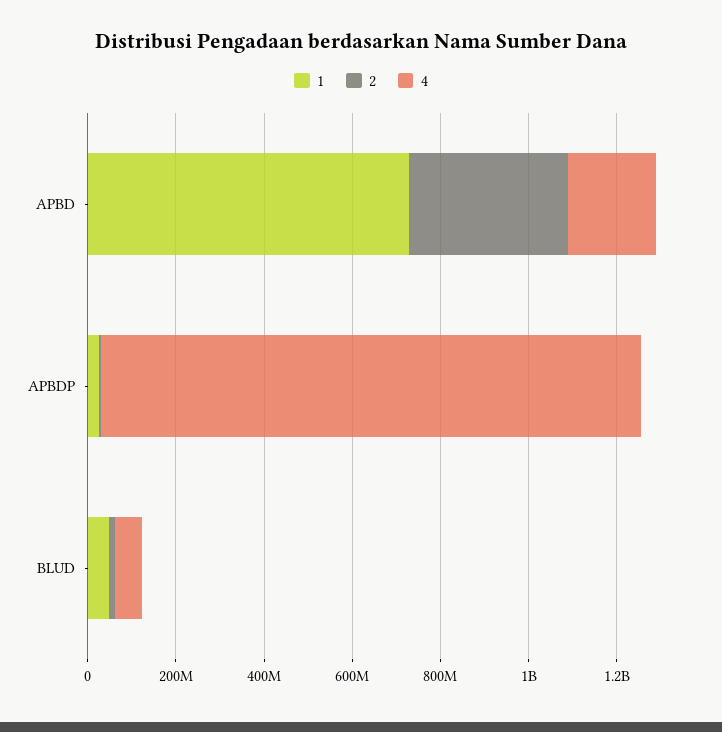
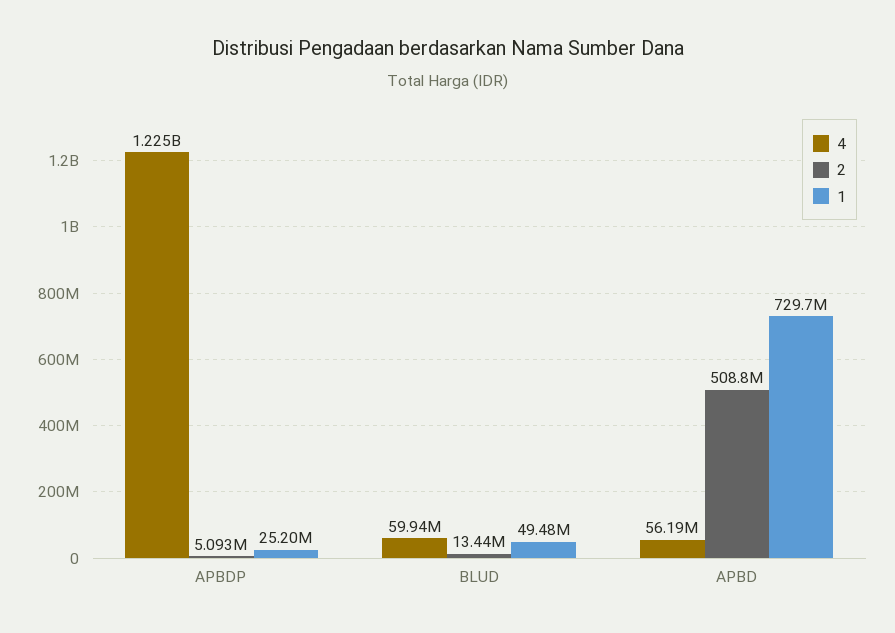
2, APBD: 350000000 -> 508800000
4, APBD: 200000000 -> 56190000

